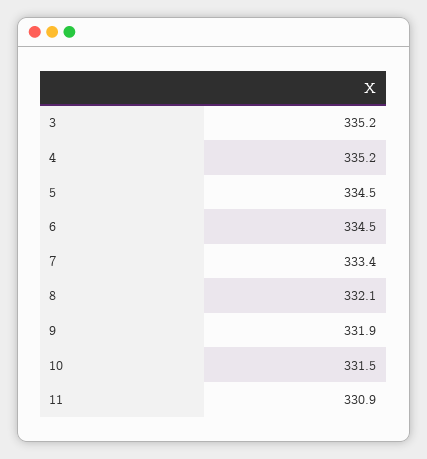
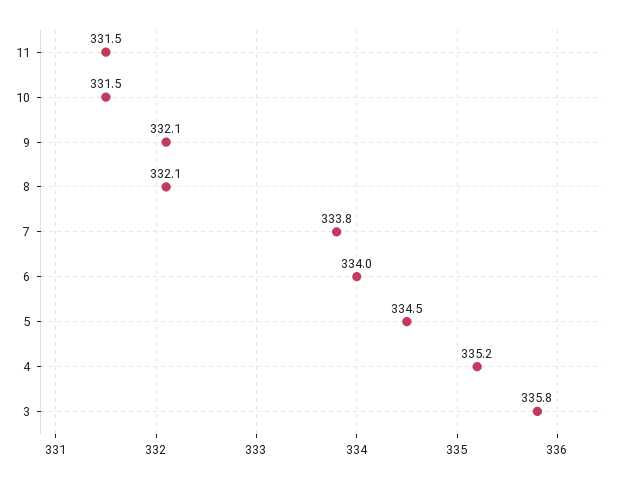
3: 335.2 -> 335.8
6: 334.5 -> 334
7: 333.4 -> 333.8
9: 331.9 -> 332.1
11: 330.9 -> 331.5

